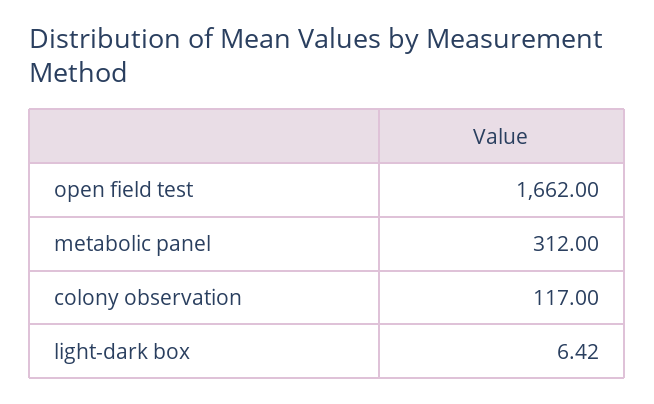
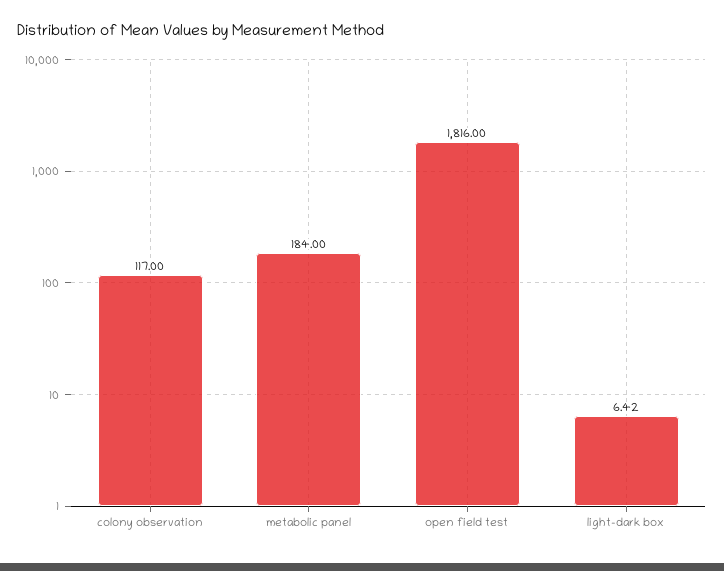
open field test: 1662 -> 1816
metabolic panel: 312 -> 184

